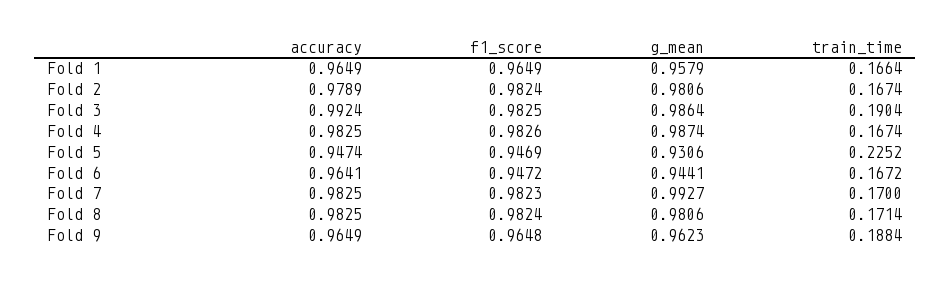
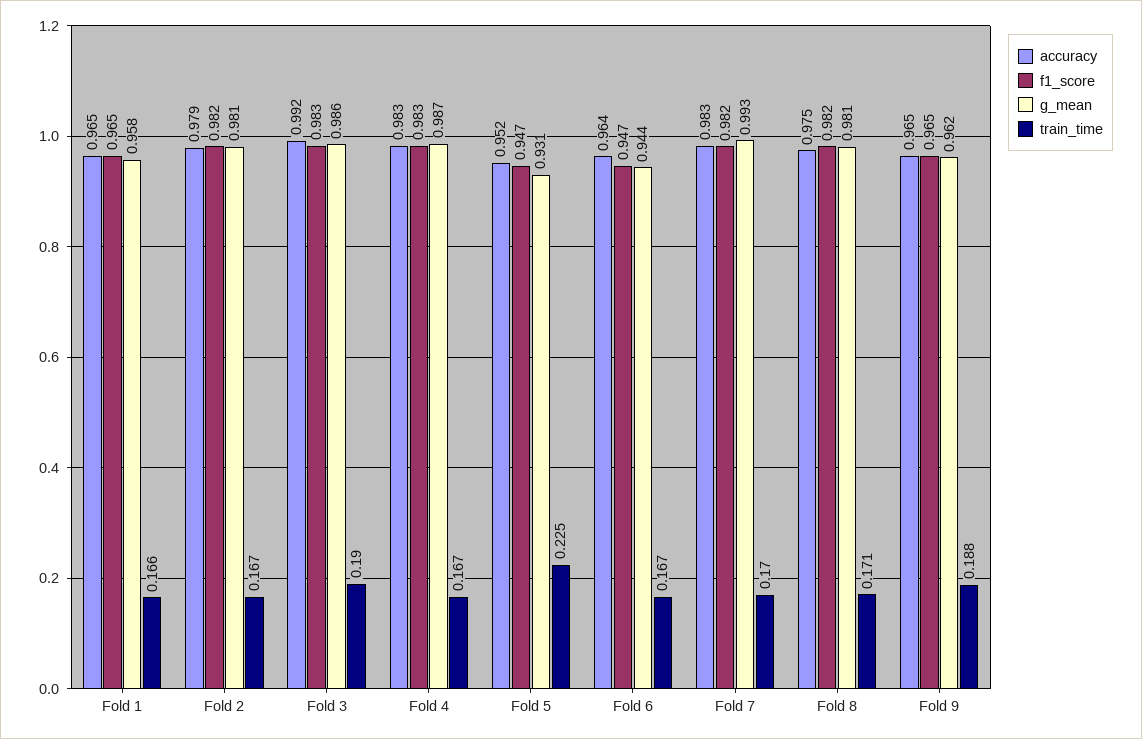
accuracy, Fold 5: 0.9474 -> 0.952
accuracy, Fold 8: 0.9825 -> 0.975

